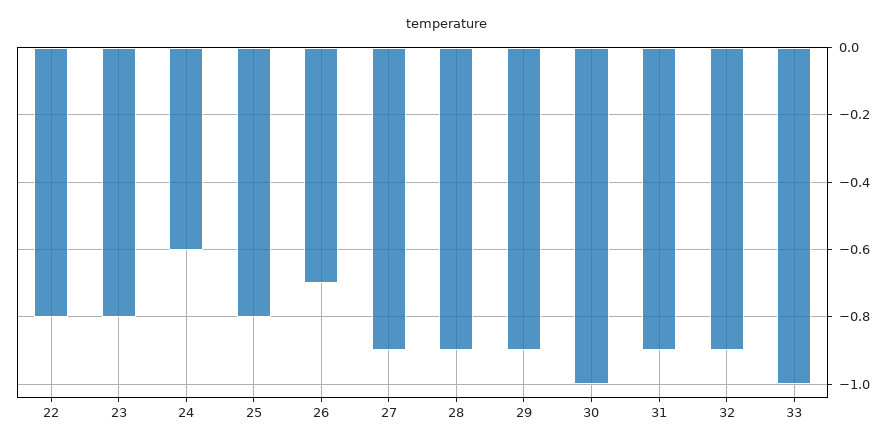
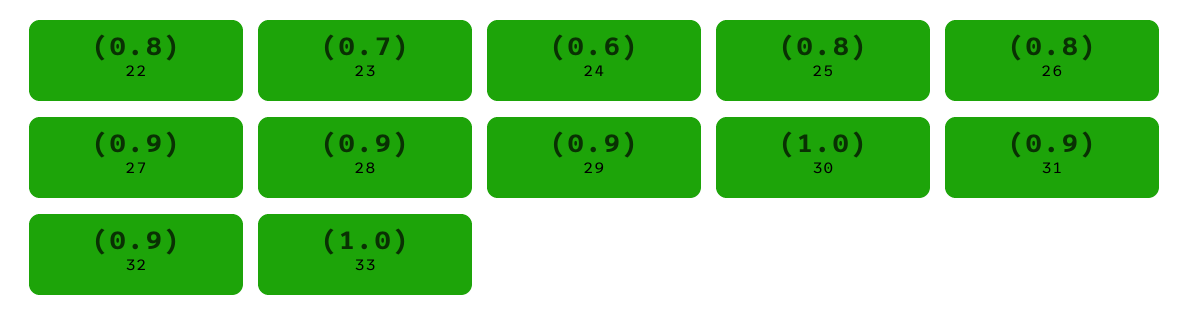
23: -0.8 -> -0.7
26: -0.7 -> -0.8

